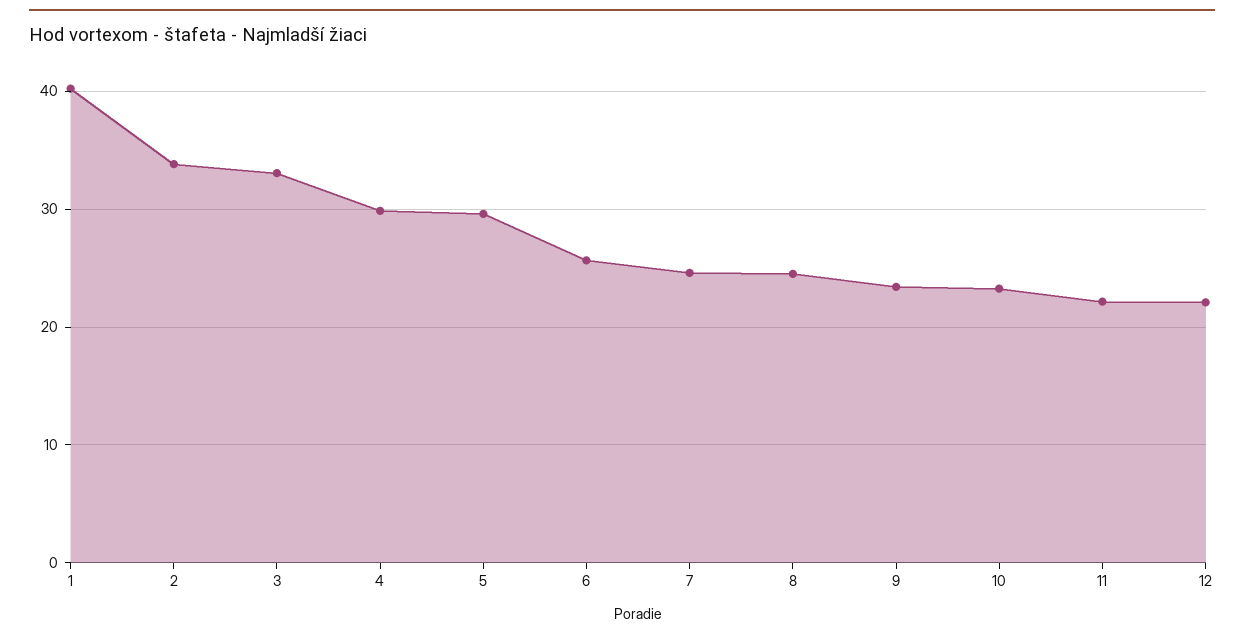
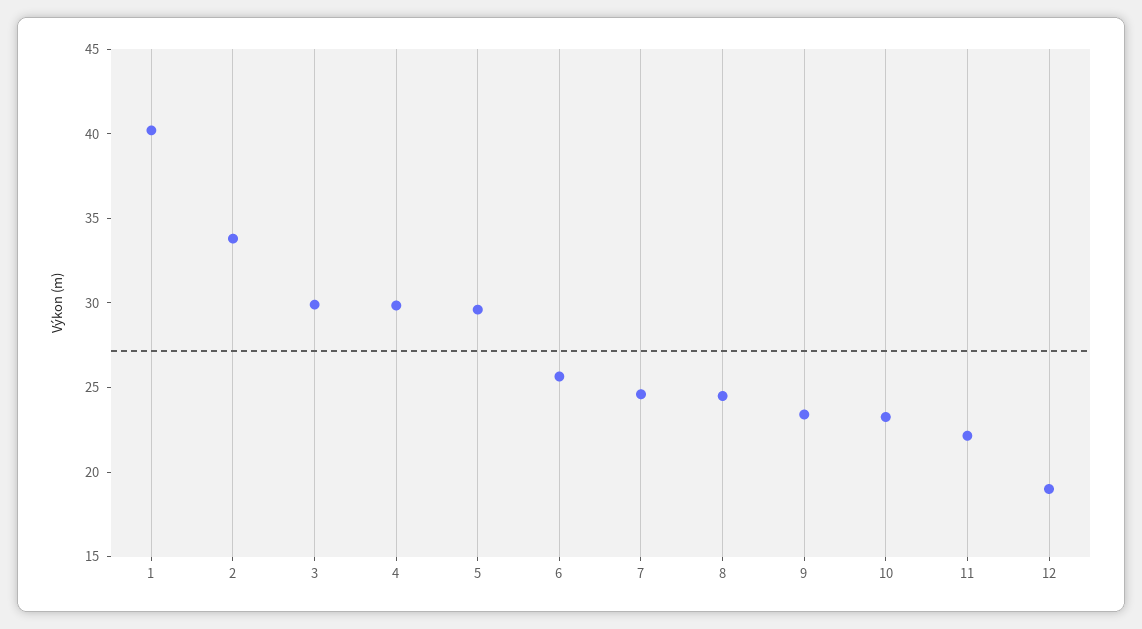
3: 33 -> 30
12: 22 -> 19

